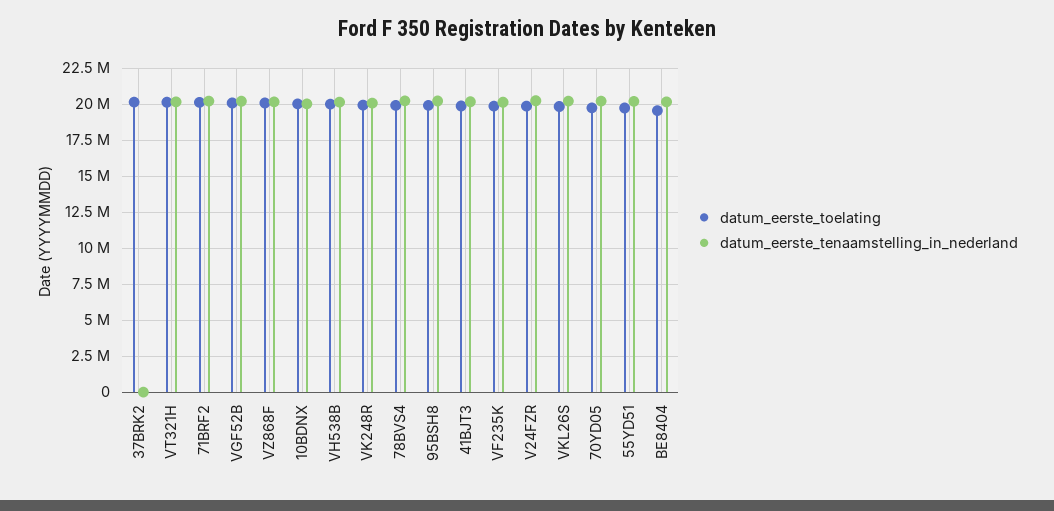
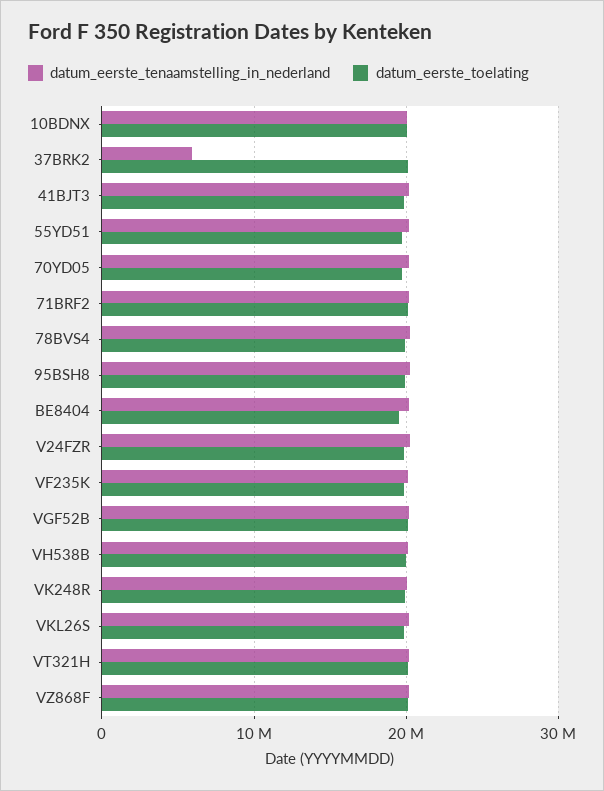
datum_eerste_tenaamstelling_in_nederland, 37BRK2: 0 -> 6000000

